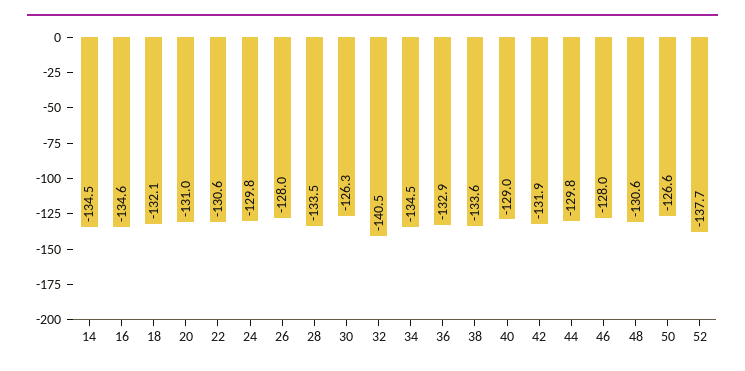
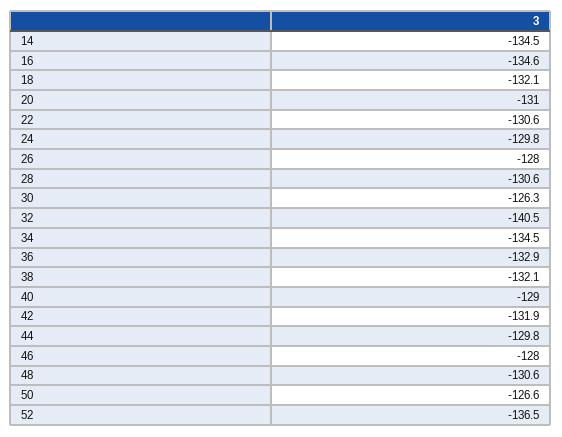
28: -133.5 -> -130.6
38: -133.6 -> -132.1
52: -137.7 -> -136.5

